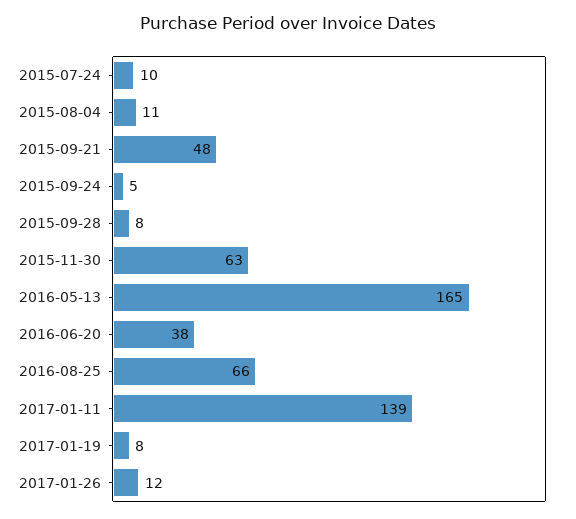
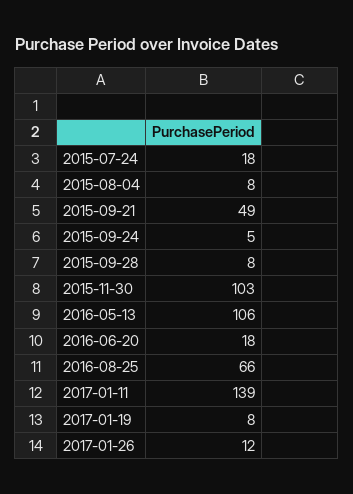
2015-07-24: 10 -> 18
2015-08-04: 11 -> 8
2015-09-21: 48 -> 49
2015-11-30: 63 -> 103
2016-05-13: 165 -> 106
2016-06-20: 38 -> 18

